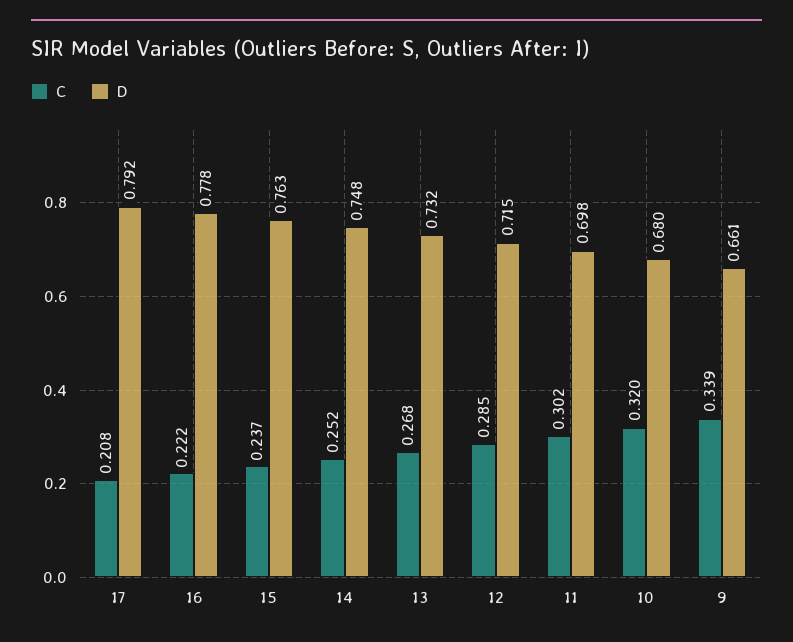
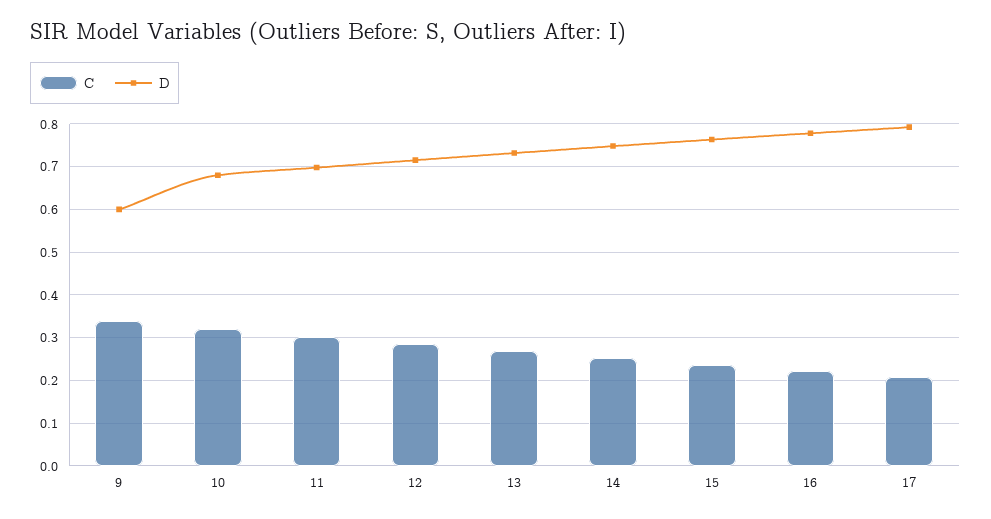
D, 9: 0.661 -> 0.6

